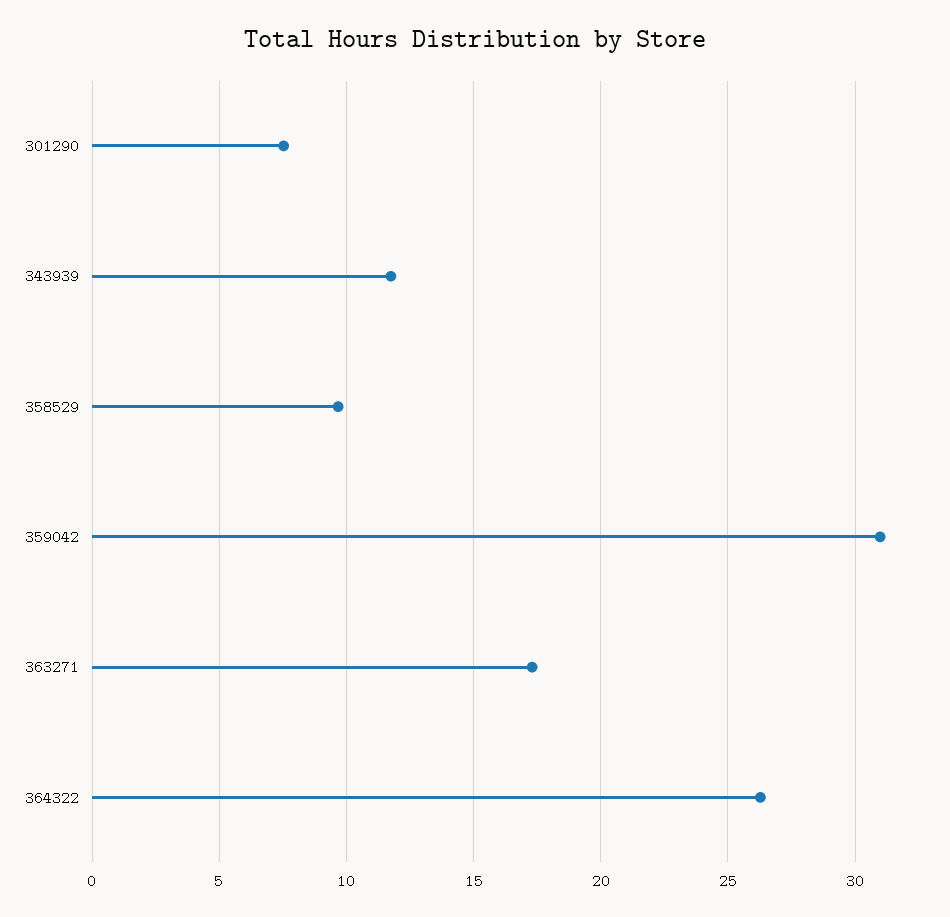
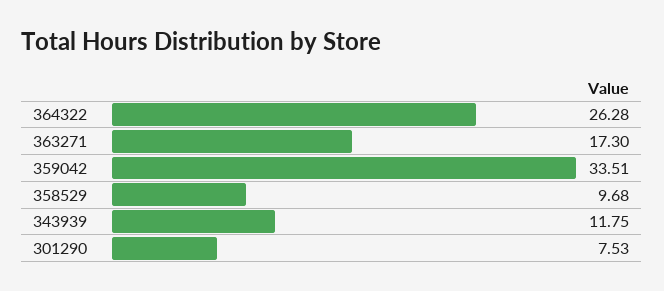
359042: 31 -> 33.51

